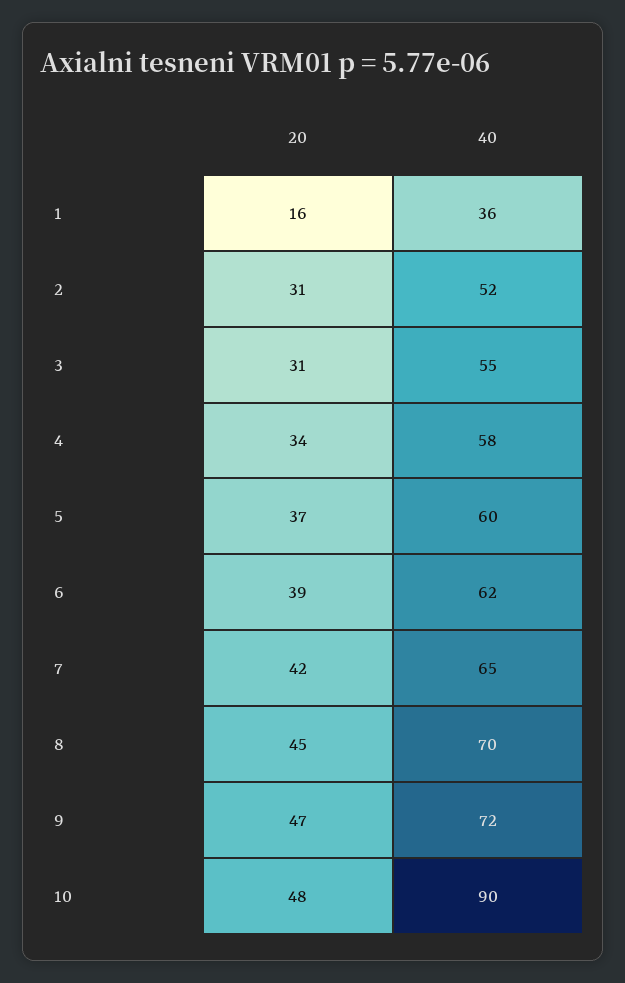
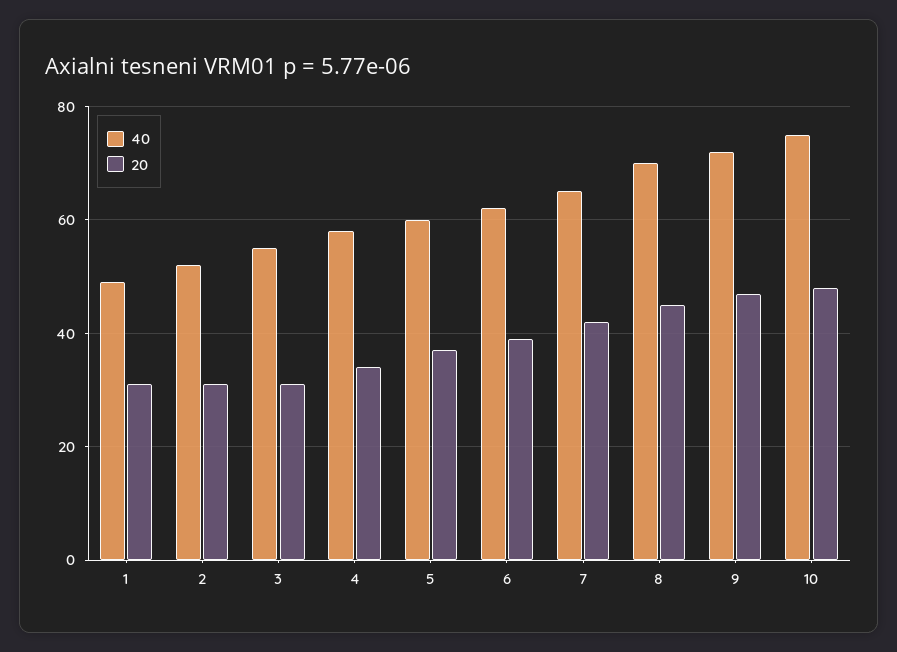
20, 1: 16 -> 30
40, 1: 36 -> 50
40, 10: 90 -> 75

